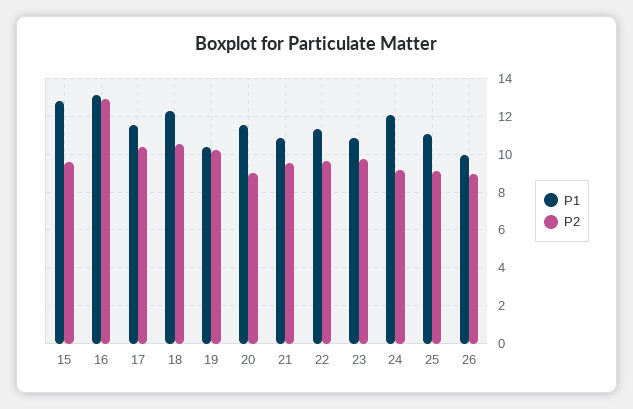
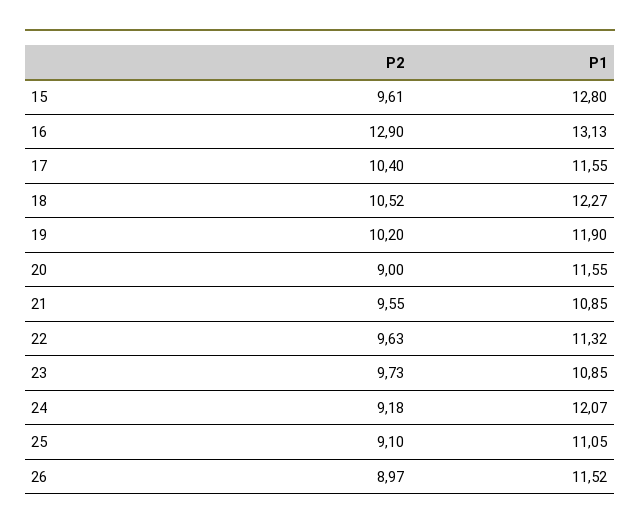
P1, 19: 10.5 -> 11.9
P1, 26: 10 -> 11.52

